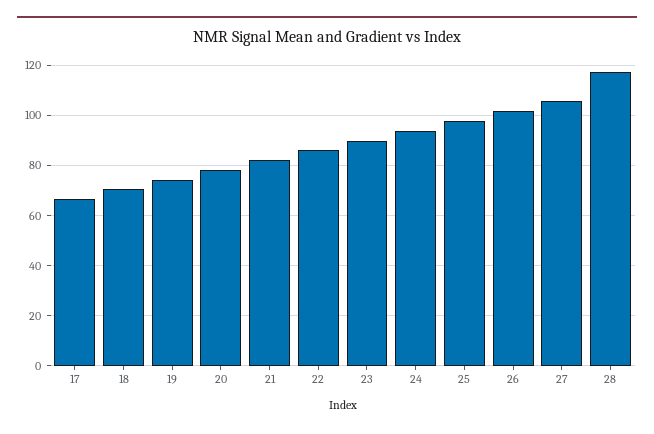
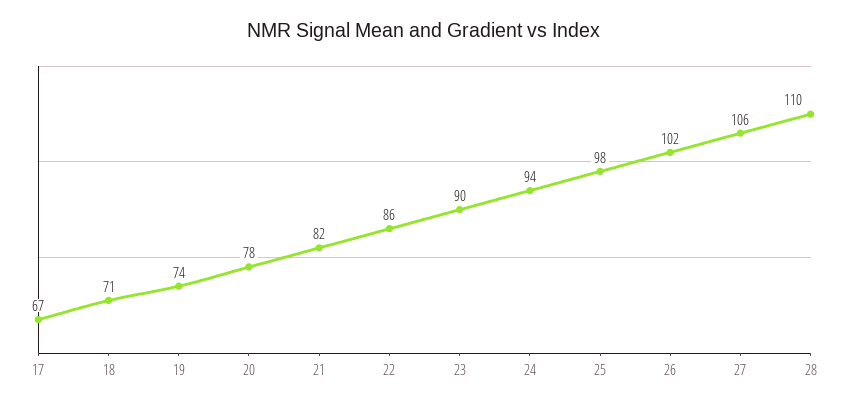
28: 117.5 -> 110

